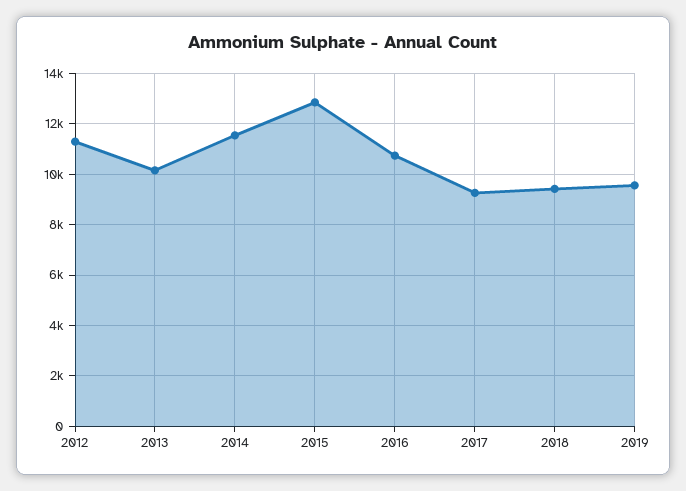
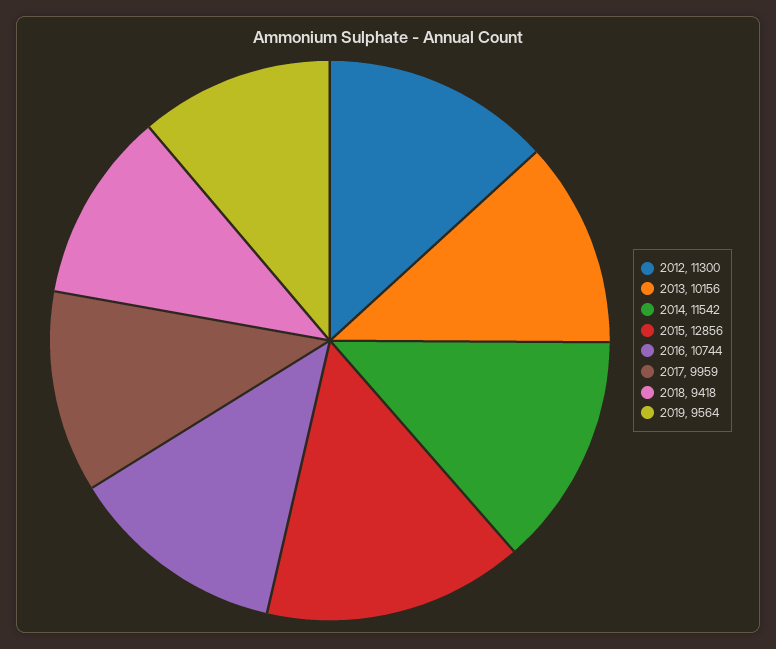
2017: 9250 -> 9959

